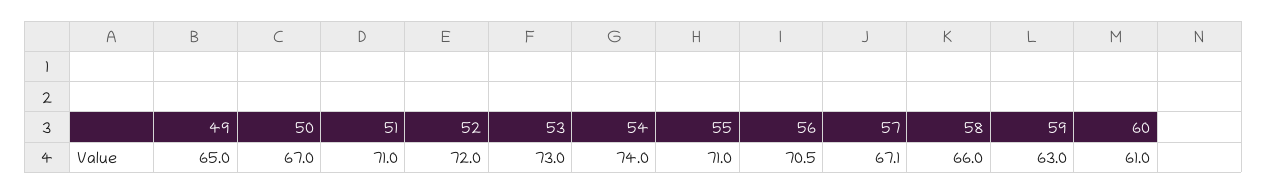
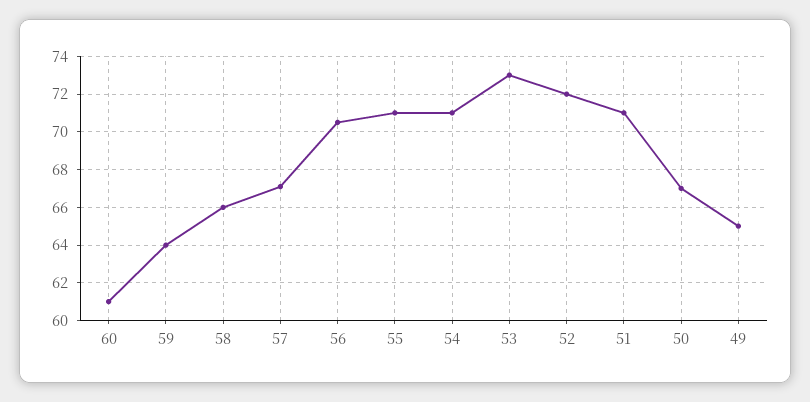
54: 74 -> 71
59: 63 -> 64

